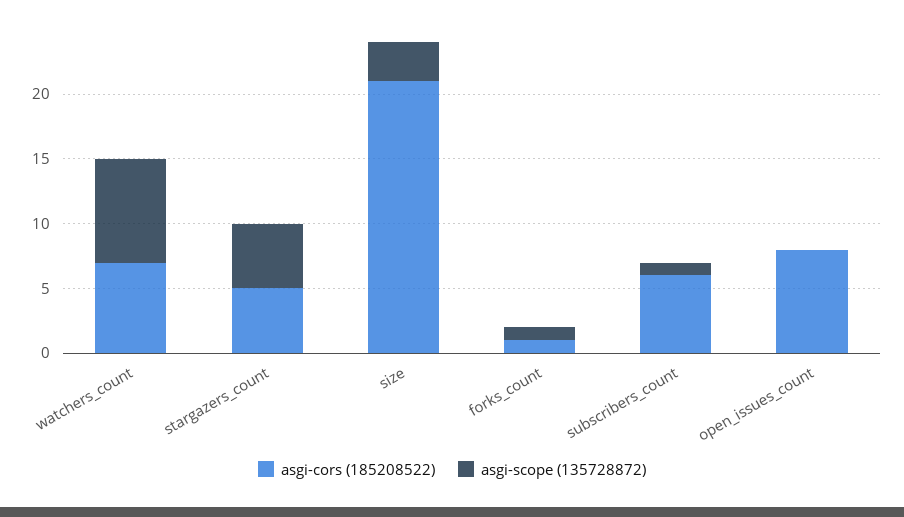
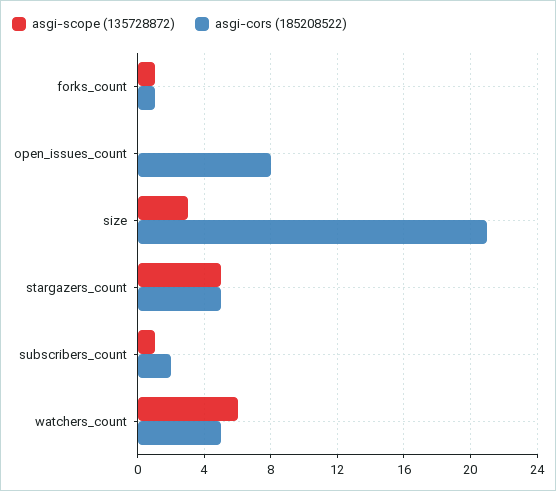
asgi-cors (185208522), watchers_count: 7 -> 5
asgi-scope (135728872), watchers_count: 8 -> 6
asgi-cors (185208522), subscribers_count: 6 -> 2

